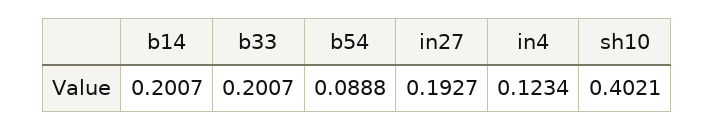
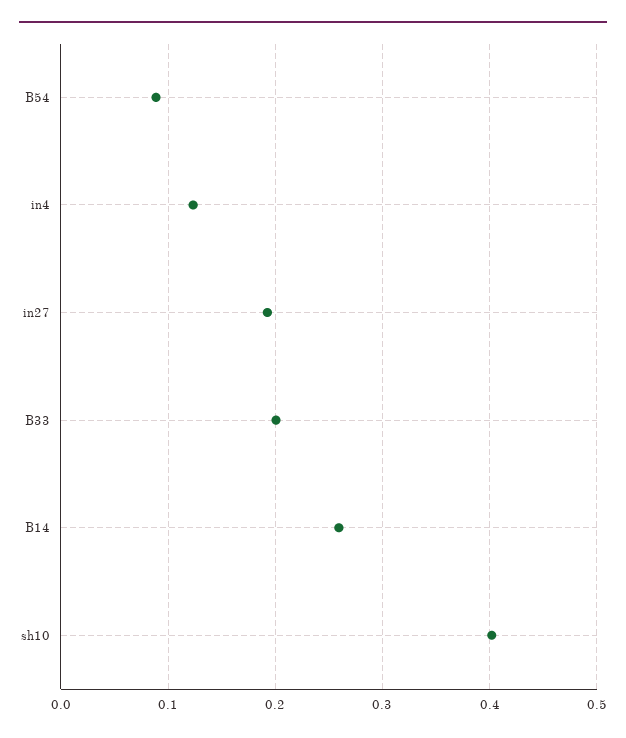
b14: 0.2007 -> 0.26

